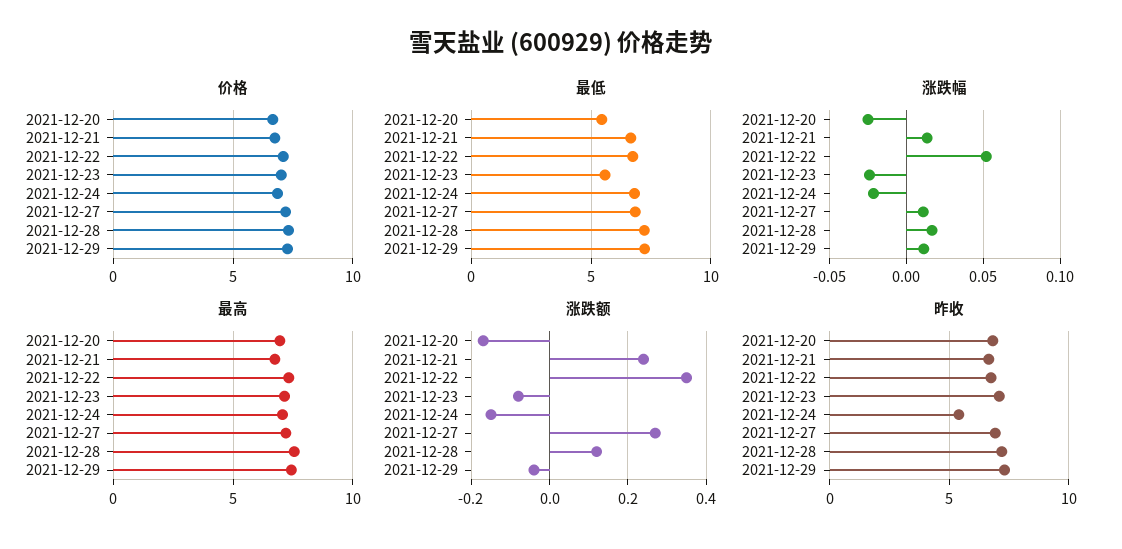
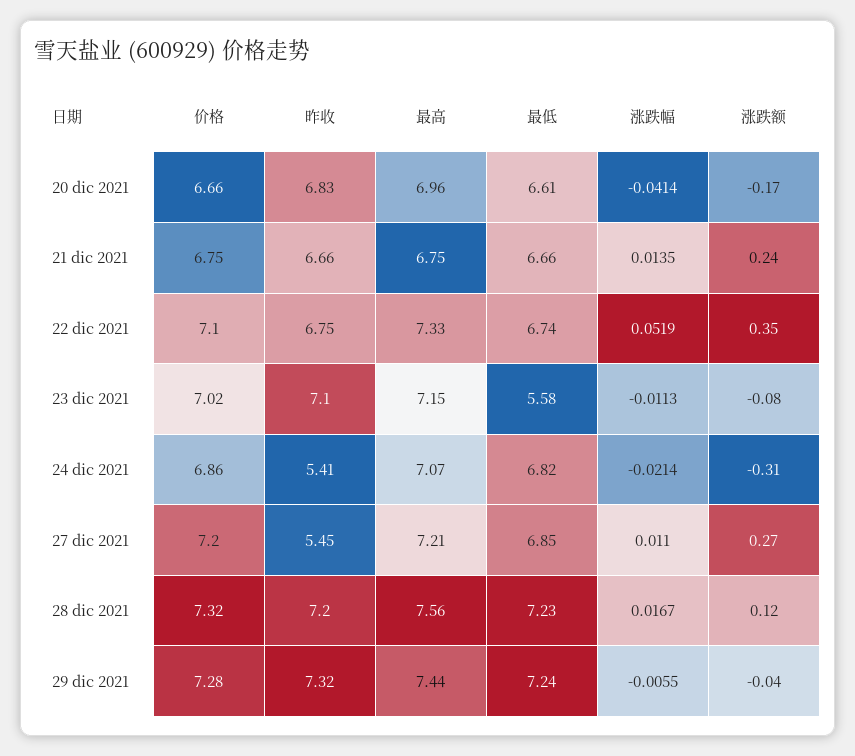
最低, 2021-12-20: 5.5 -> 6.61
涨跌幅, 2021-12-20: -0.025 -> -0.0414
涨跌幅, 2021-12-23: -0.025 -> -0.0113
涨跌幅, 2021-12-29: 0.01 -> -0.0055
涨跌额, 2021-12-24: -0.15 -> -0.31
昨收, 2021-12-27: 7 -> 5.45

